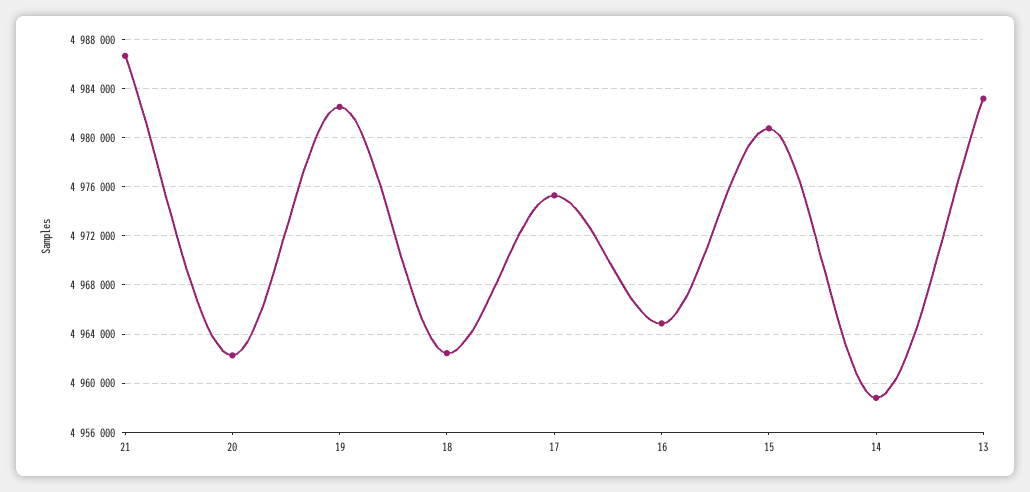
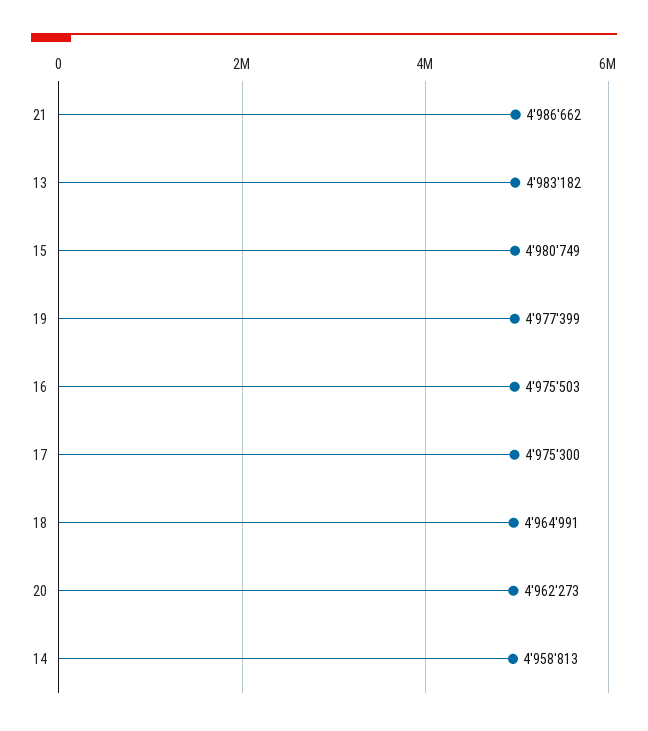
19: 4982500 -> 4977399
18: 4962500 -> 4964991
16: 4965000 -> 4975503

